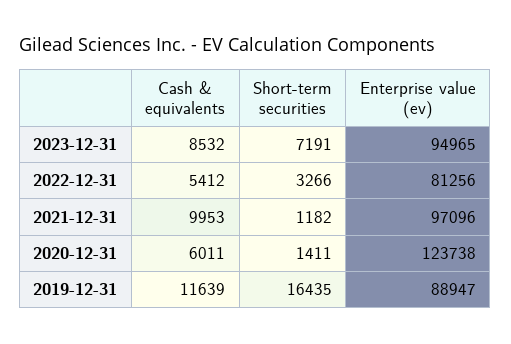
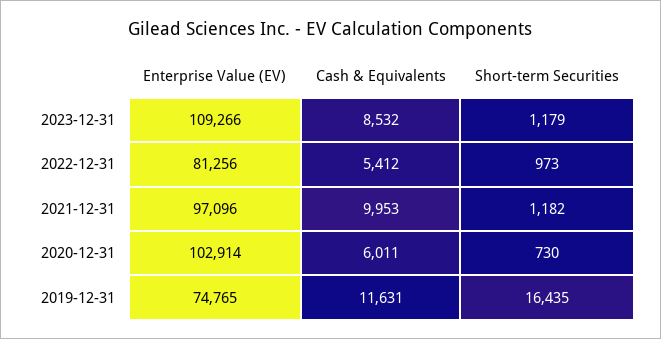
Short-term securities, 2023-12-31: 7191 -> 1179
Enterprise value (ev), 2023-12-31: 94965 -> 109266
Short-term securities, 2022-12-31: 3266 -> 973
Short-term securities, 2020-12-31: 1411 -> 730
Enterprise value (ev), 2020-12-31: 123738 -> 102914
Cash & equivalents, 2019-12-31: 11639 -> 11631
Enterprise value (ev), 2019-12-31: 88947 -> 74765

